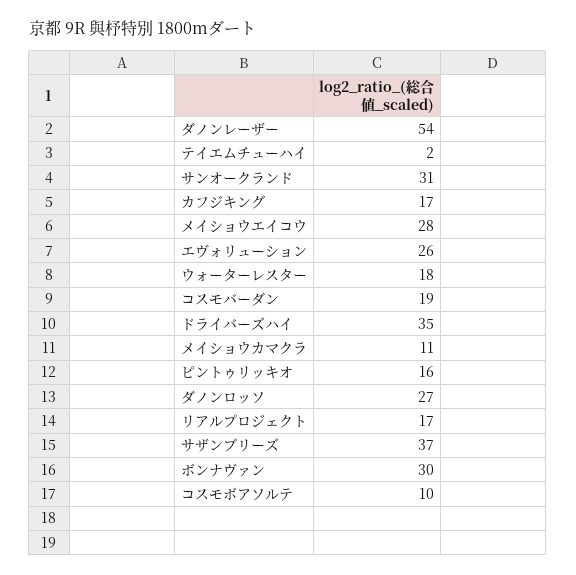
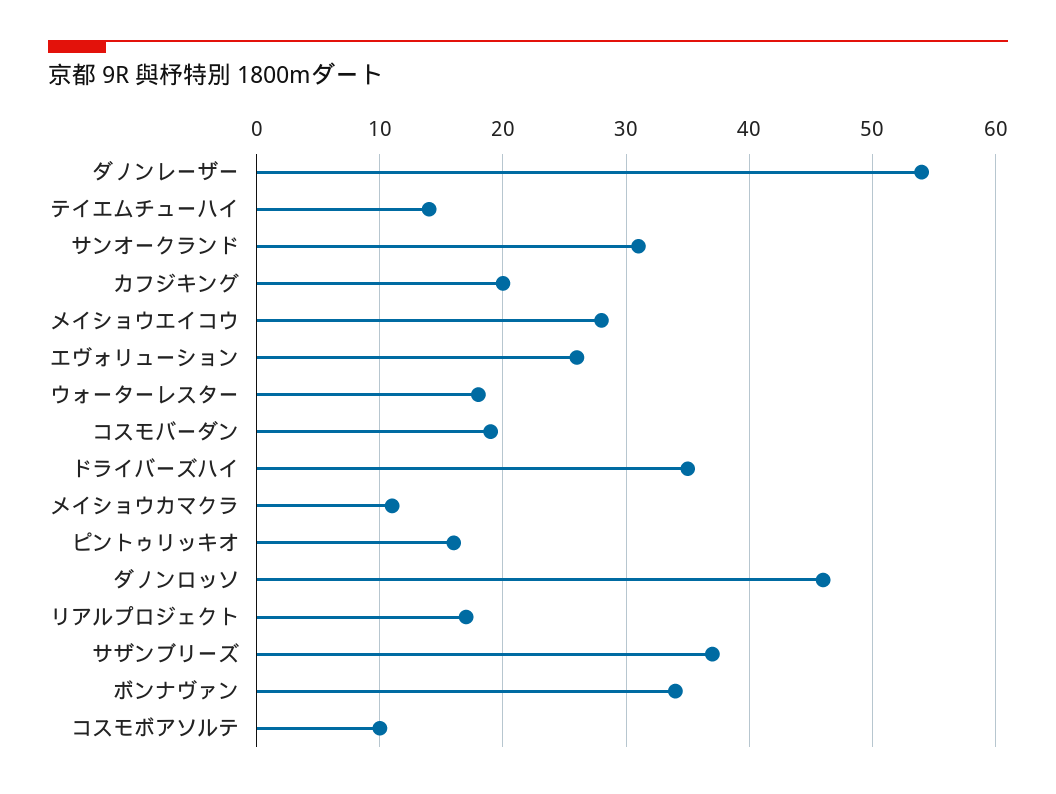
テイエムチューハイ: 2 -> 14
カフジキング: 17 -> 20
ダノンロッソ: 27 -> 46
ボンナヴァン: 30 -> 34

